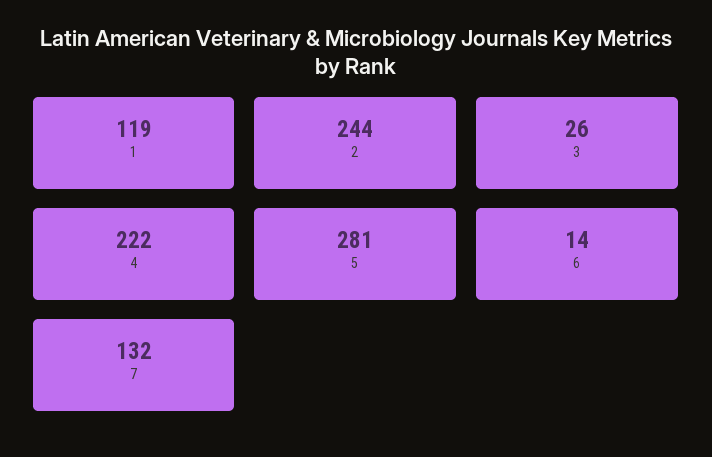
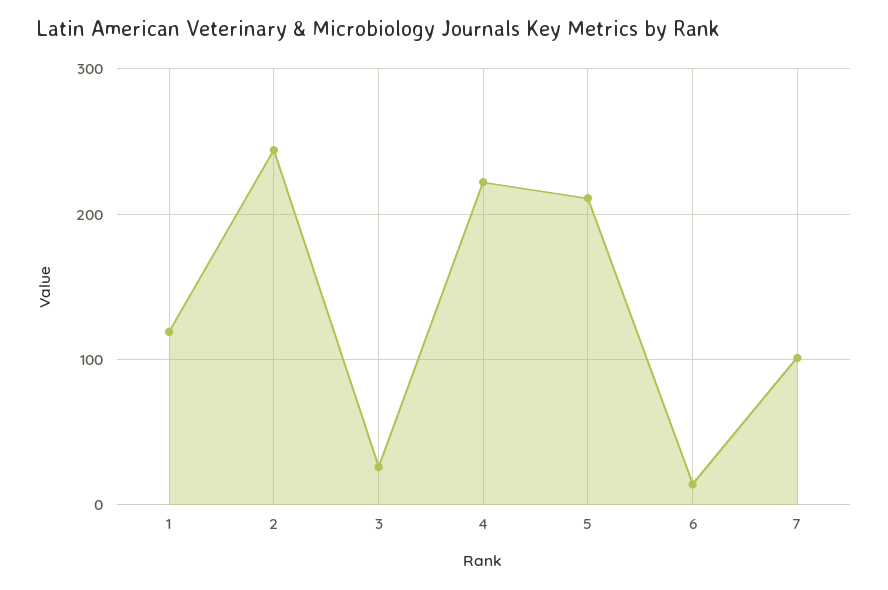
5: 281 -> 210
7: 132 -> 100

